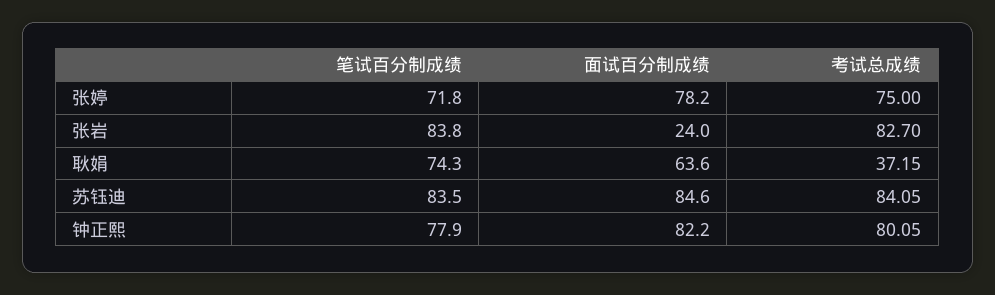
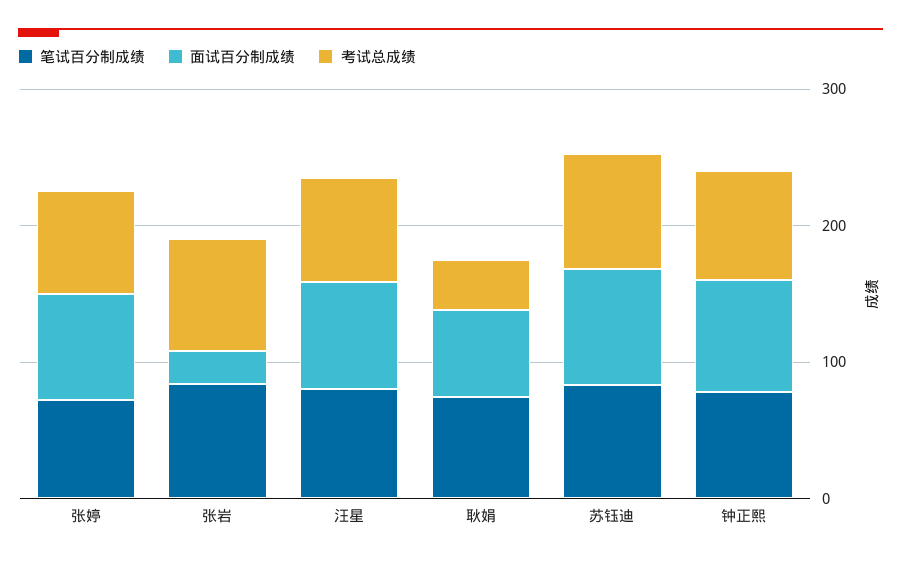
笔试百分制成绩, 汪星: none -> 80
面试百分制成绩, 汪星: none -> 80
考试总成绩, 汪星: none -> 80

